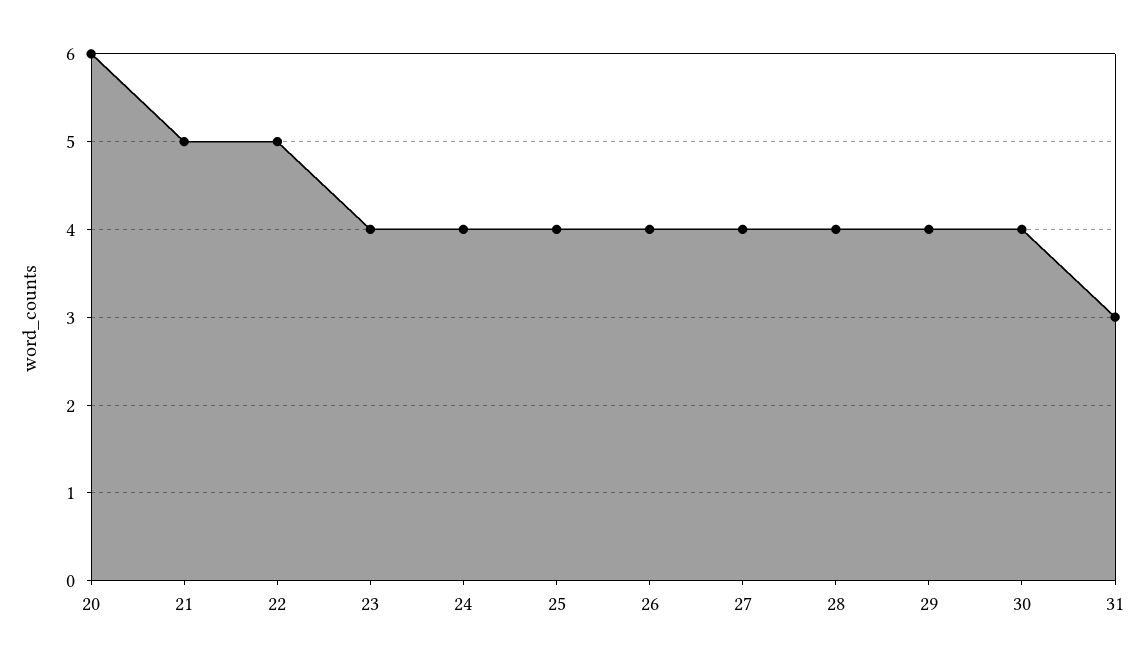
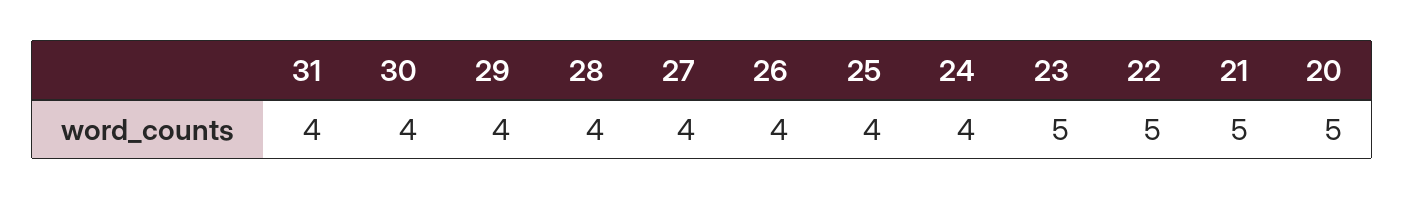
20: 6 -> 5
23: 4 -> 5
31: 3 -> 4

